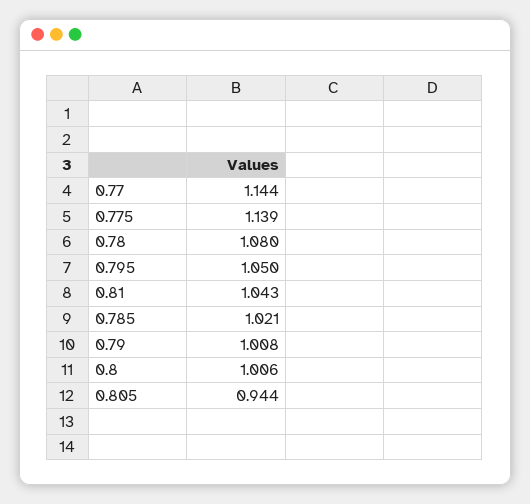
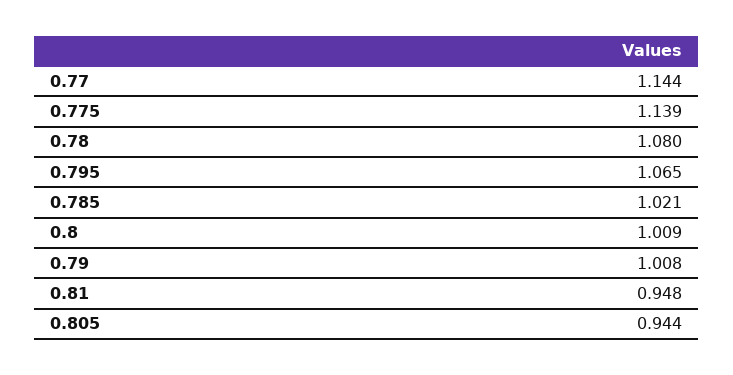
0.795: 1.05 -> 1.065
0.81: 1.043 -> 0.948
0.8: 1.006 -> 1.009

